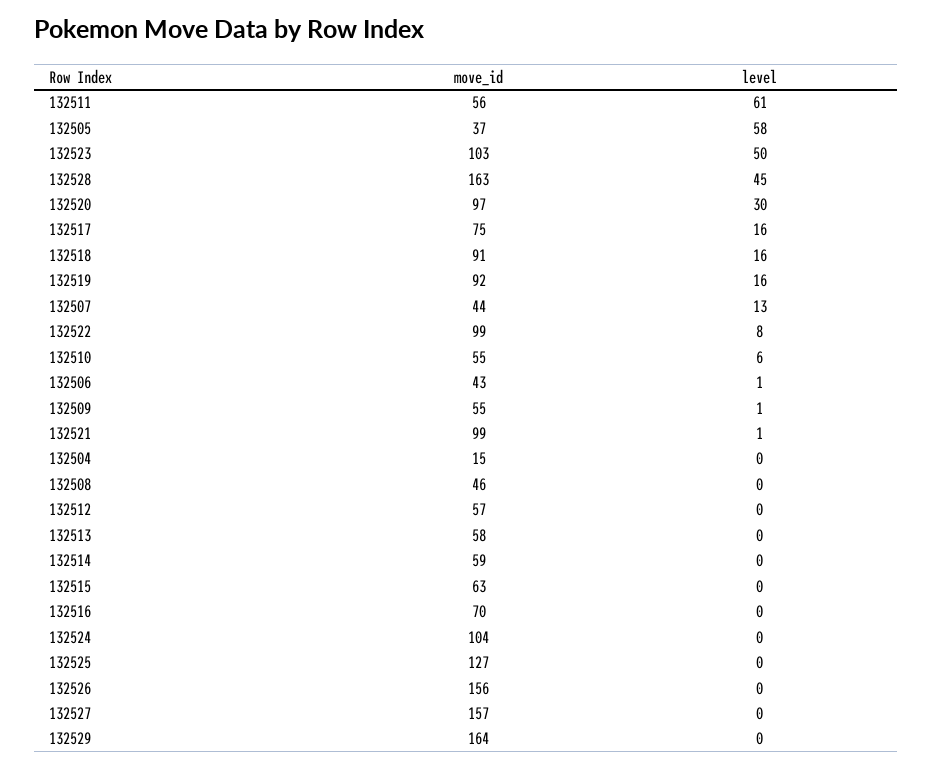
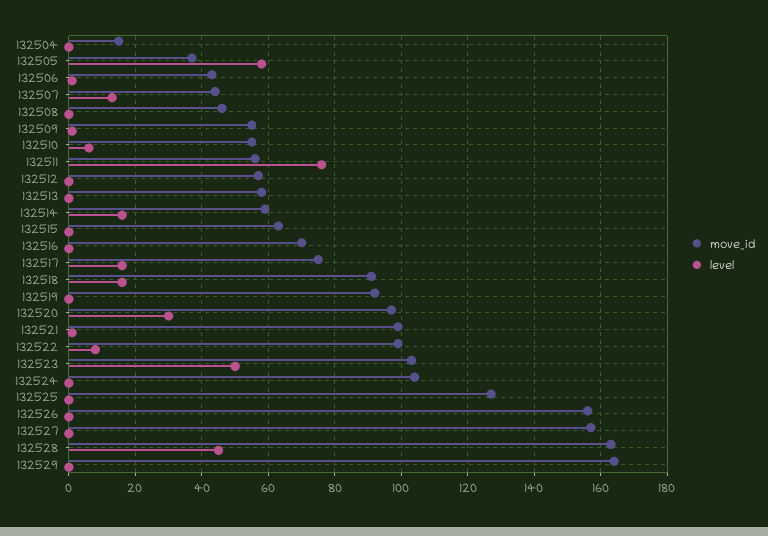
level, 132511: 61 -> 75
level, 132519: 16 -> 0
level, 132514: 0 -> 15

